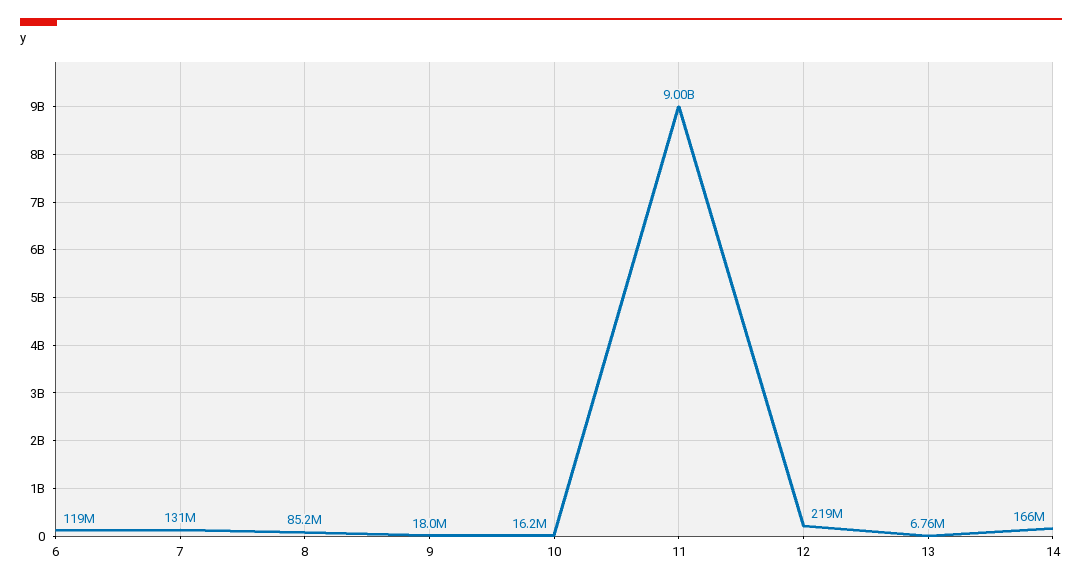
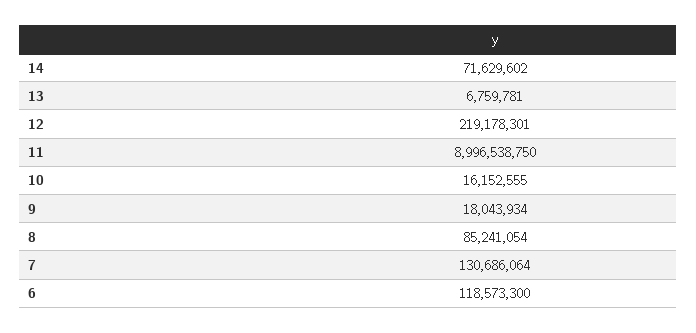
14: 166000000 -> 71629602

